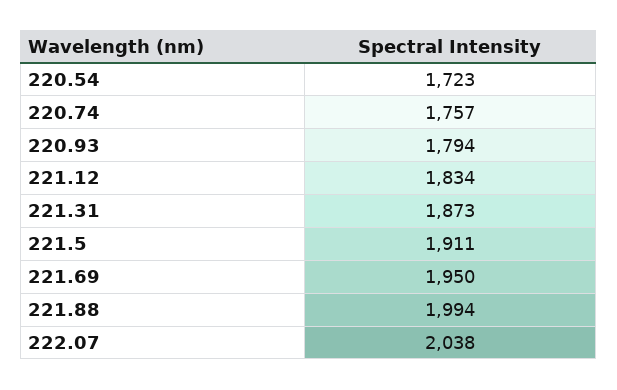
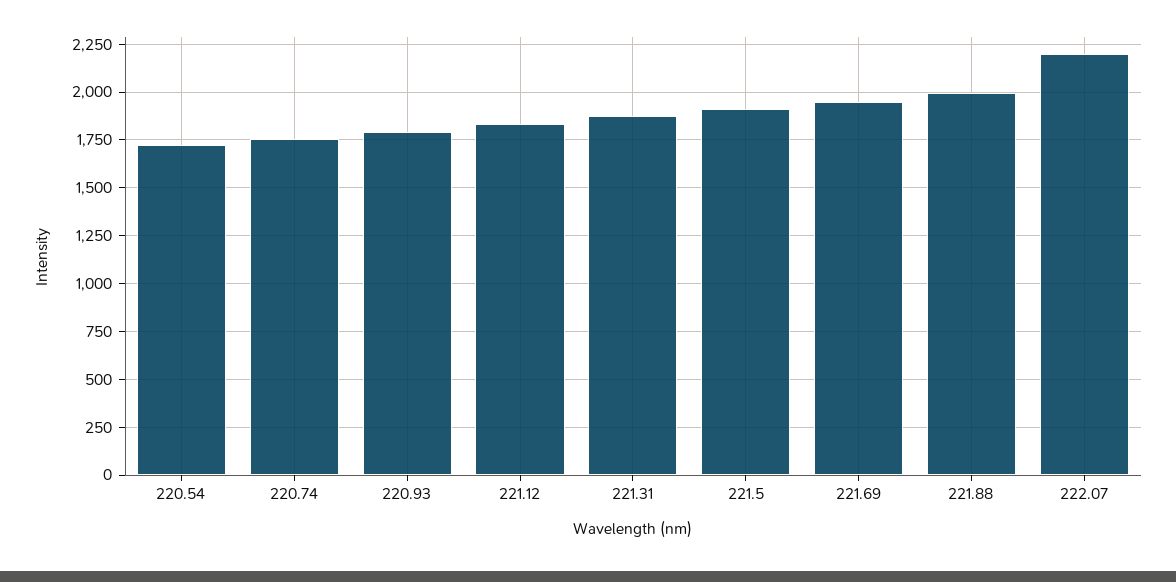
222.07: 2038 -> 2200

